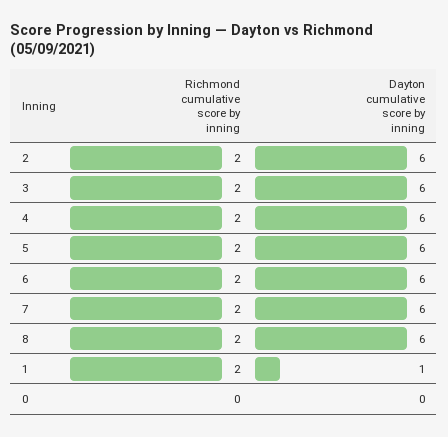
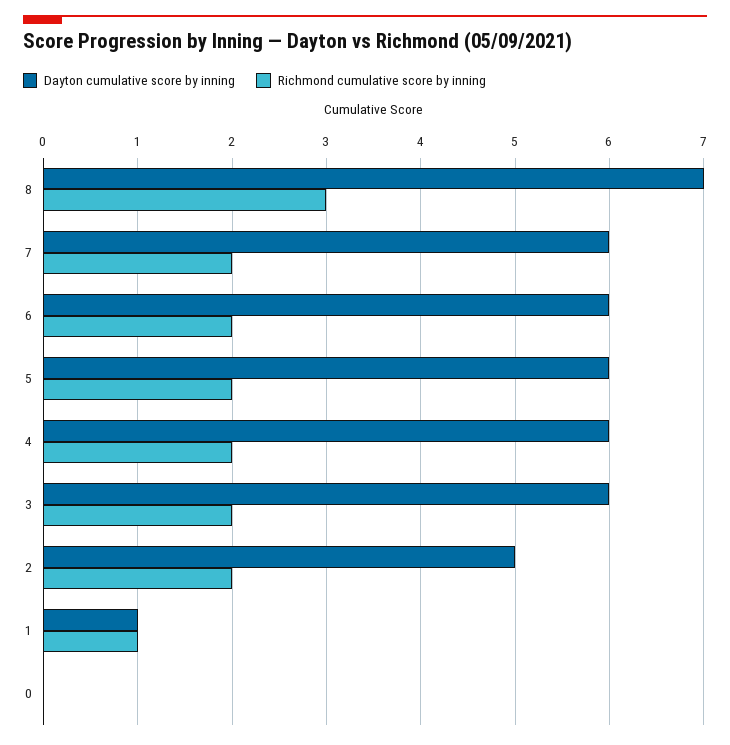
Dayton cumulative score by inning, 2: 6 -> 5
Richmond cumulative score by inning, 8: 2 -> 3
Dayton cumulative score by inning, 8: 6 -> 7
Richmond cumulative score by inning, 1: 2 -> 1

